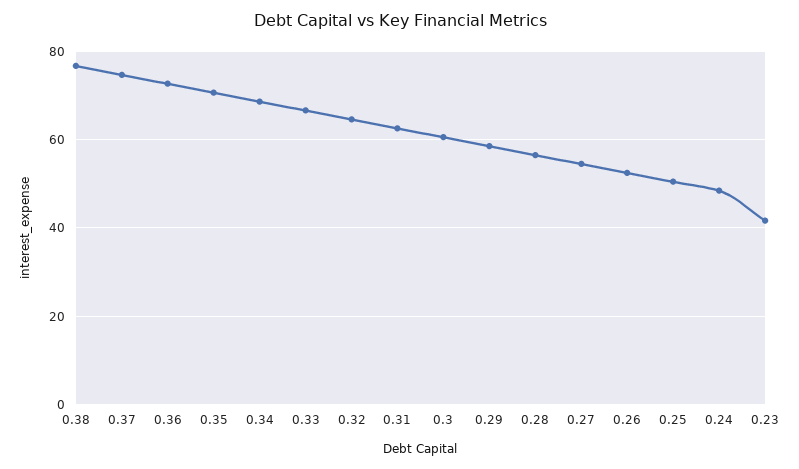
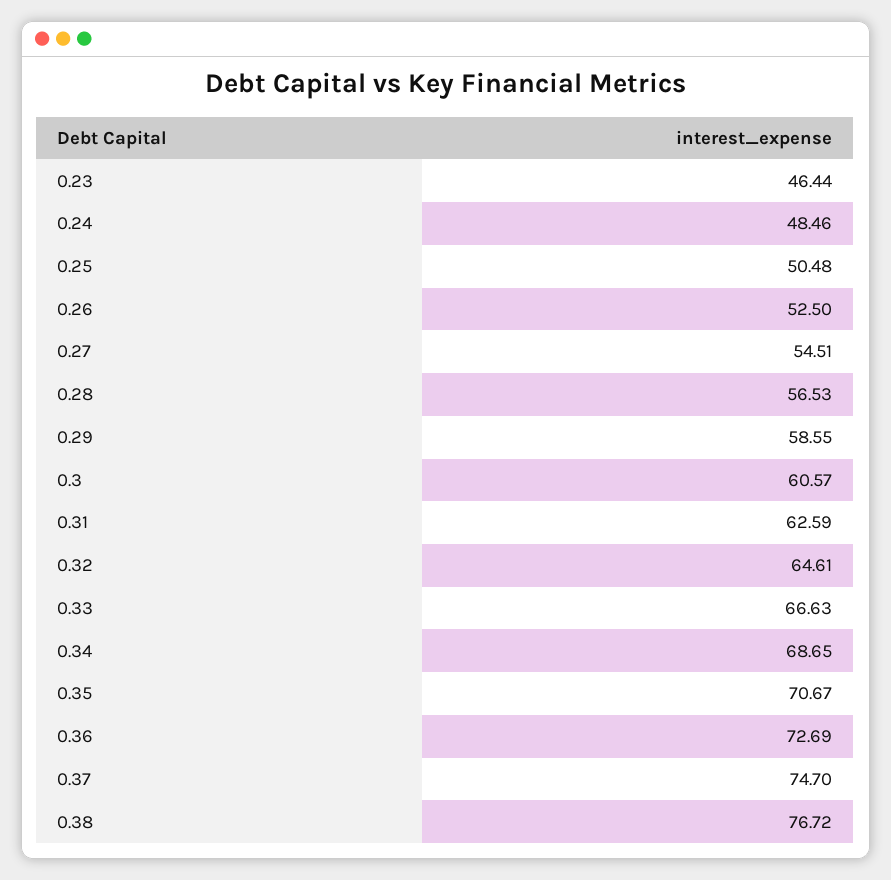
0.23: 42 -> 46.44

